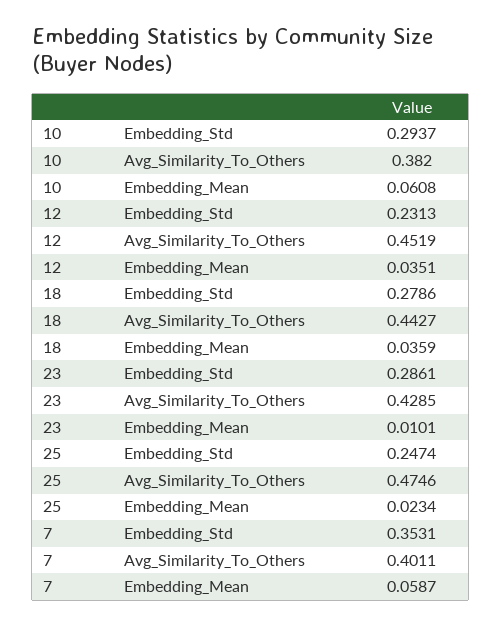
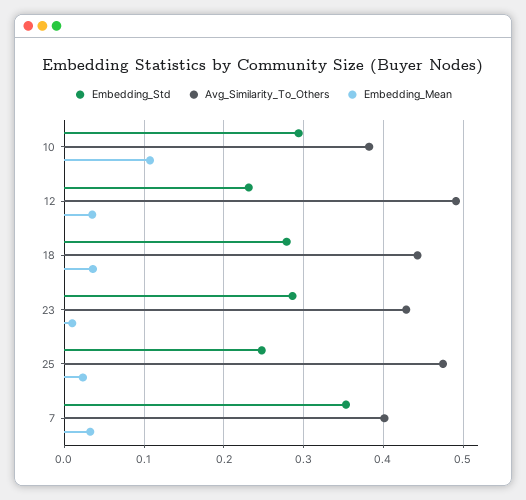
Embedding_Mean, 10: 0.0608 -> 0.11
Avg_Similarity_To_Others, 12: 0.4519 -> 0.49
Embedding_Mean, 7: 0.0587 -> 0.03

